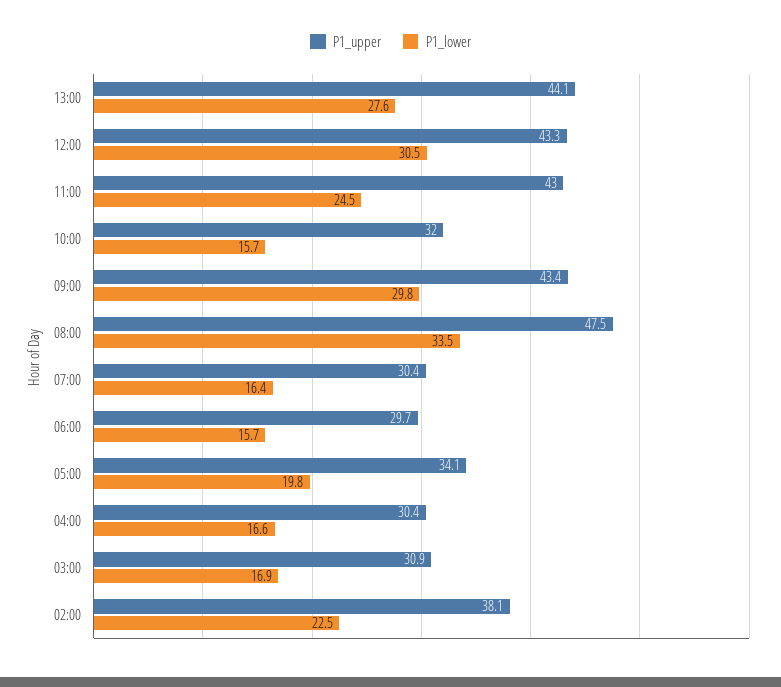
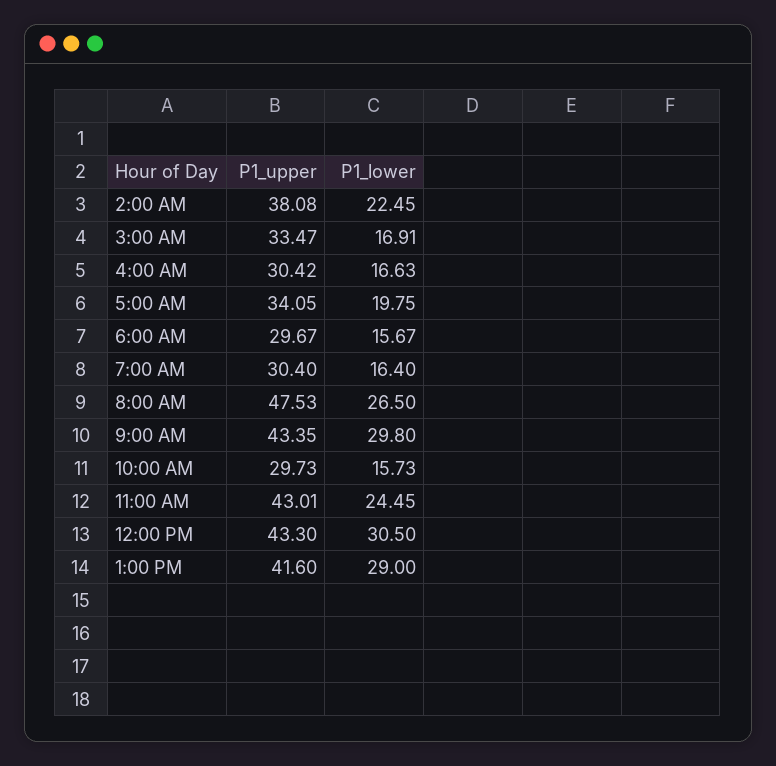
P1_upper, 13:00: 44.1 -> 41.6
P1_lower, 13:00: 27.6 -> 29
P1_upper, 10:00: 32 -> 29.73
P1_lower, 08:00: 33.5 -> 26.5
P1_upper, 03:00: 30.9 -> 33.47

